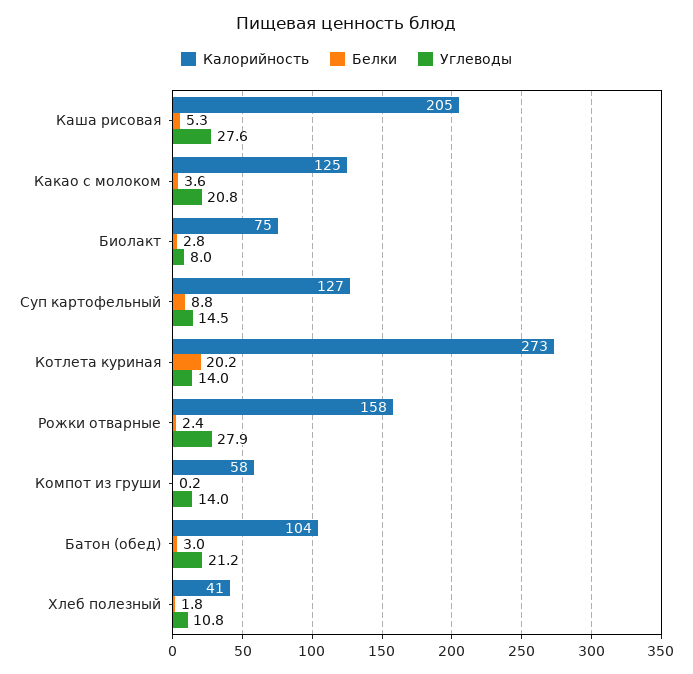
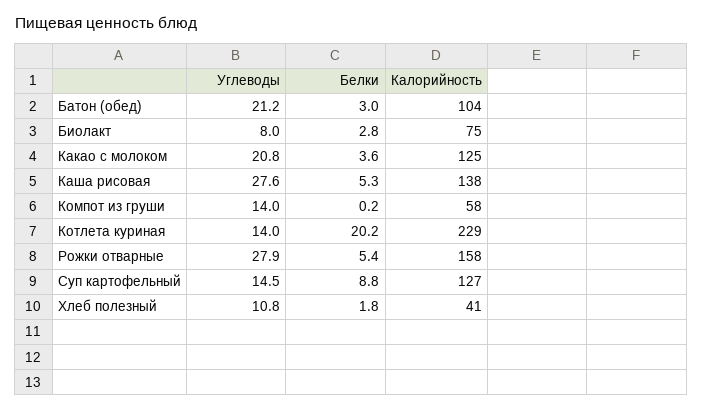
Калорийность, Каша рисовая: 205 -> 138
Калорийность, Котлета куриная: 273 -> 229
Белки, Рожки отварные: 2.4 -> 5.4

